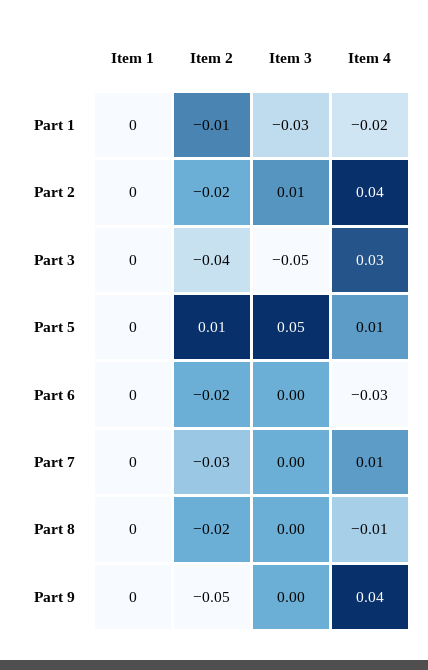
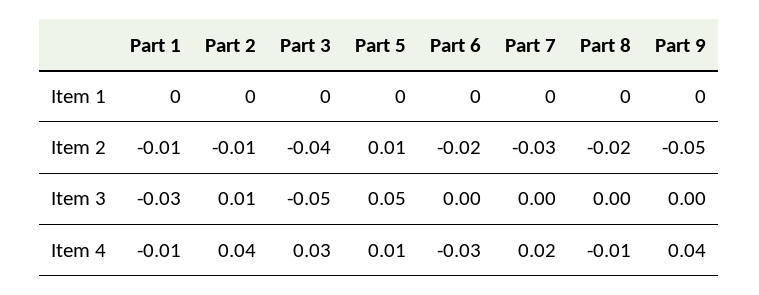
Item 4, Part 1: -0.02 -> -0.01
Item 2, Part 2: -0.02 -> -0.01
Item 4, Part 7: 0.01 -> 0.02

